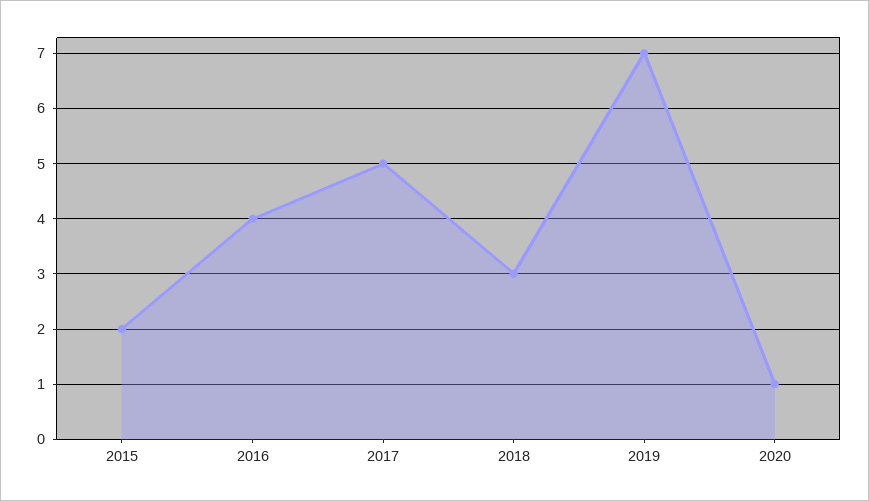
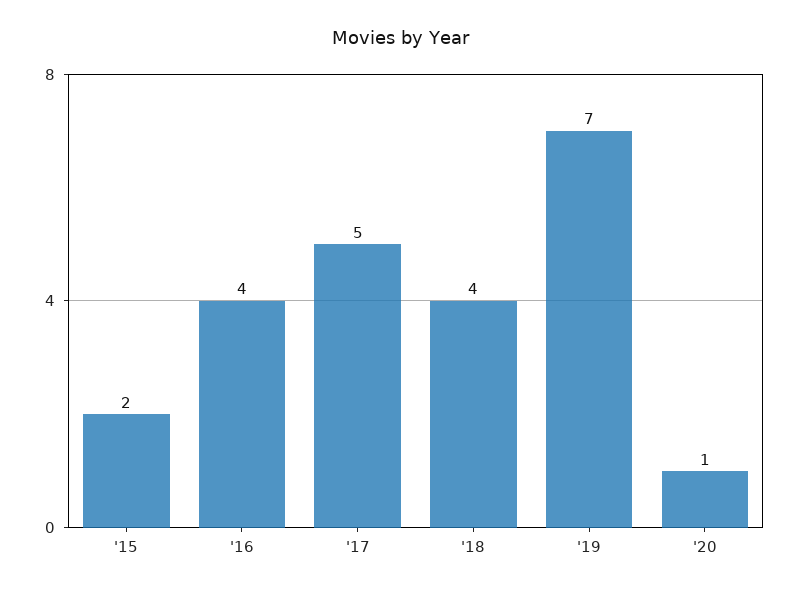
2018: 3 -> 4

